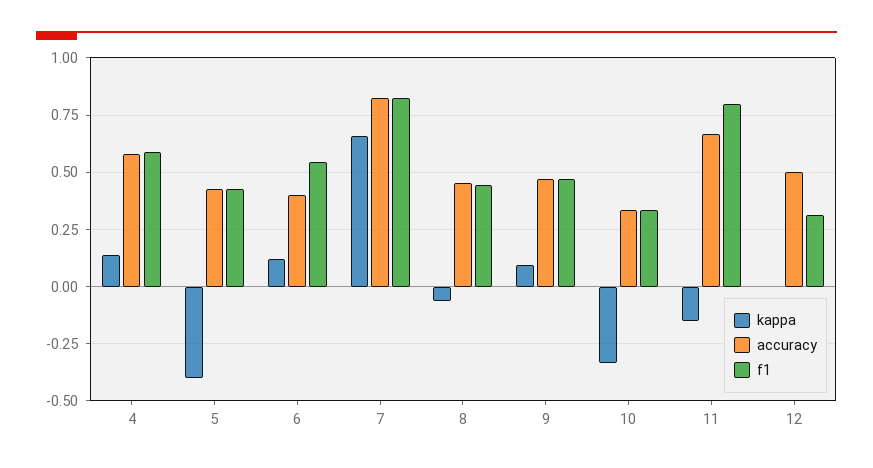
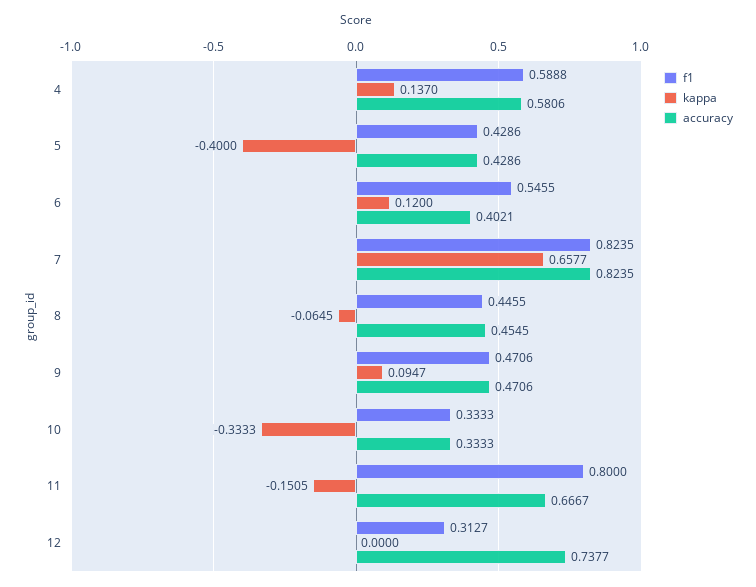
accuracy, 12: 0.5 -> 0.7377

